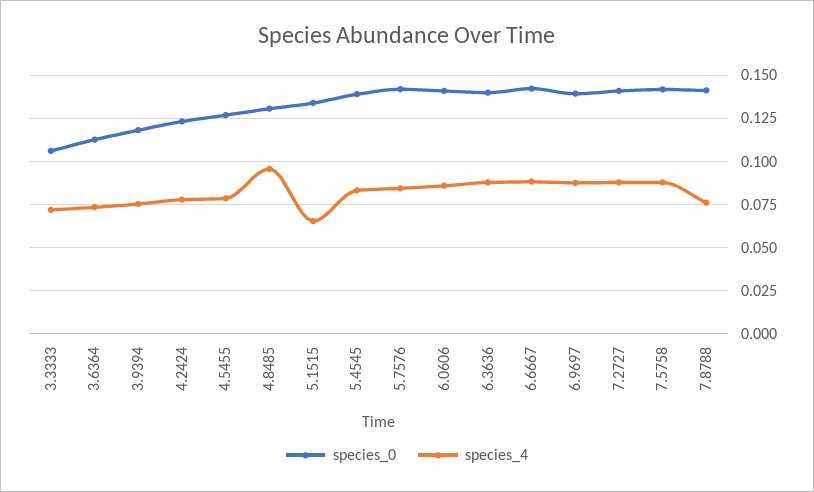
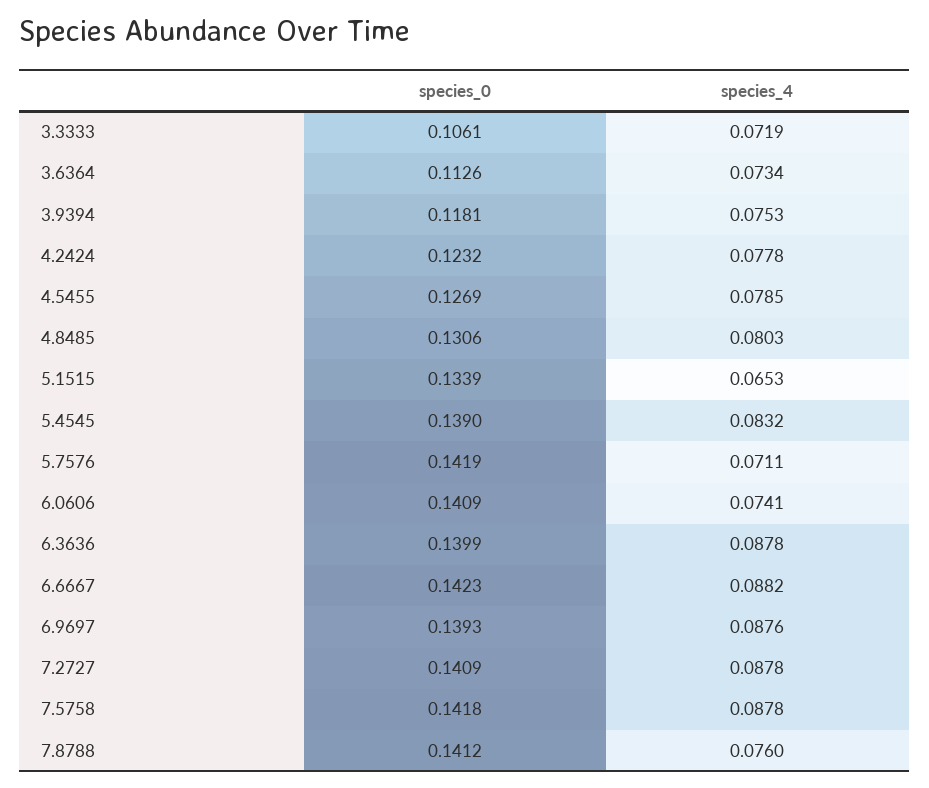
species_4, 4.8485: 0.095 -> 0.0803
species_4, 5.7576: 0.085 -> 0.0711
species_4, 6.0606: 0.085 -> 0.0741

